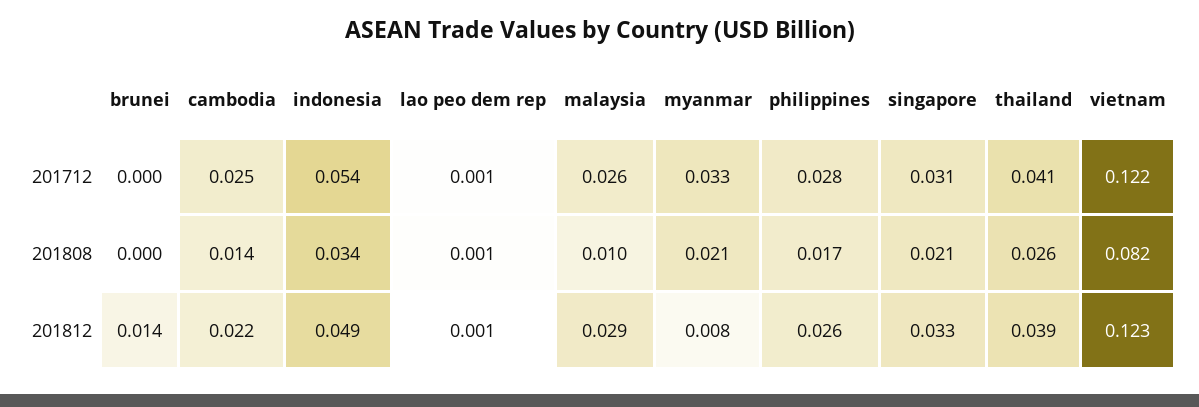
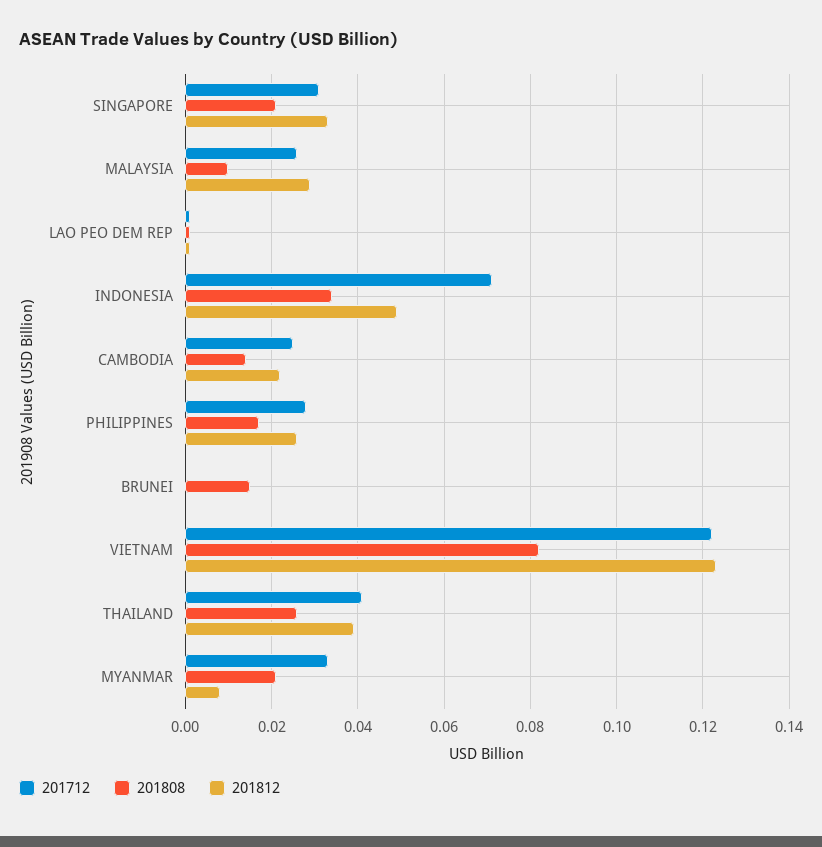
201712, indonesia: 0.054 -> 0.07
201808, brunei: 0 -> 0.015
201812, brunei: 0.014 -> 0

